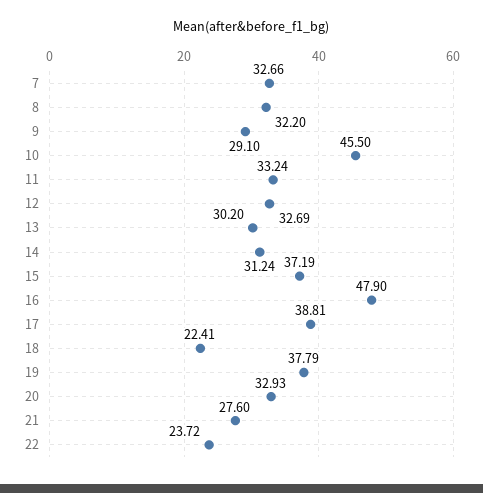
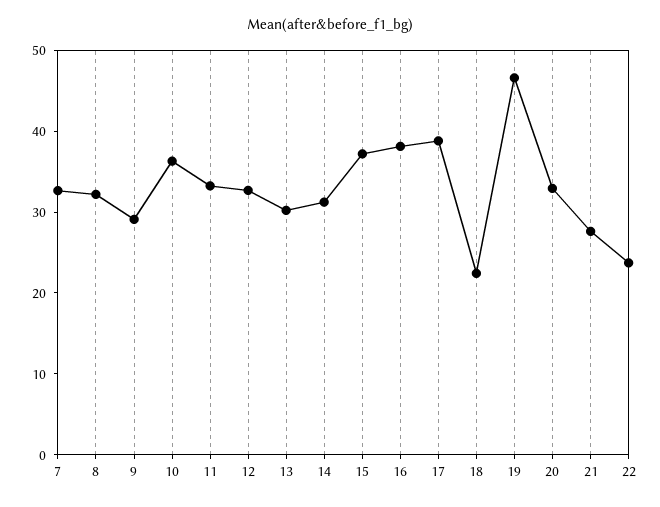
10: 45.5 -> 36
16: 47.9 -> 38
19: 37.79 -> 46

